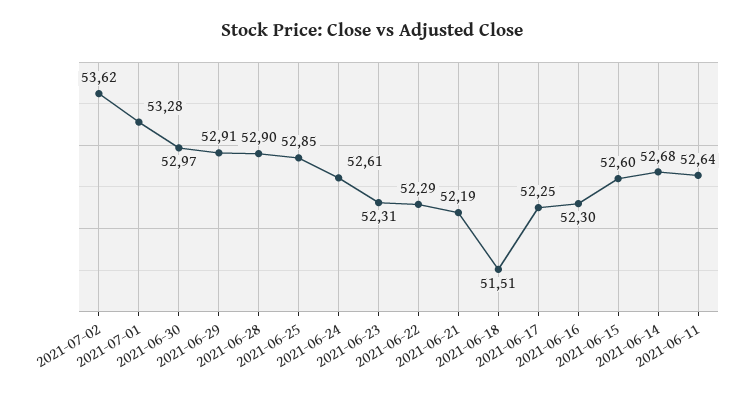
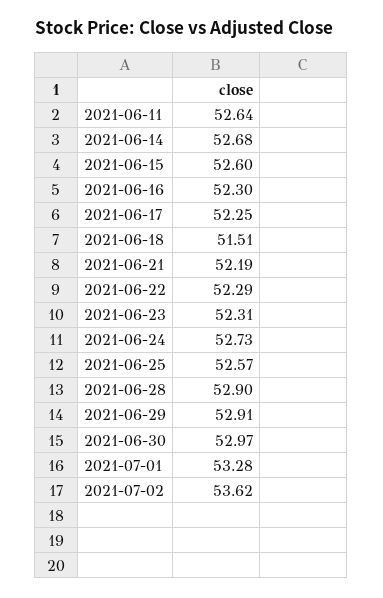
2021-06-25: 52.85 -> 52.57
2021-06-24: 52.61 -> 52.73

